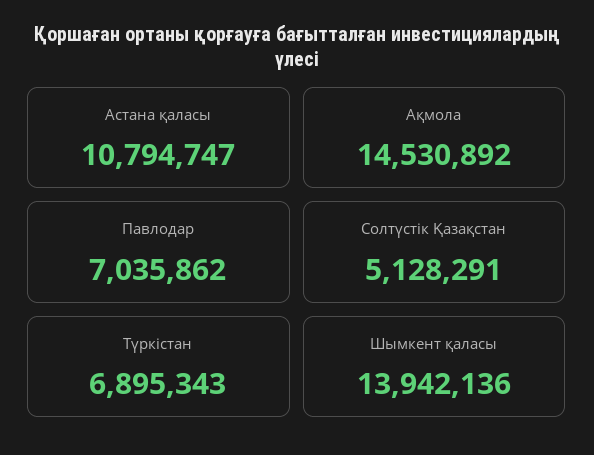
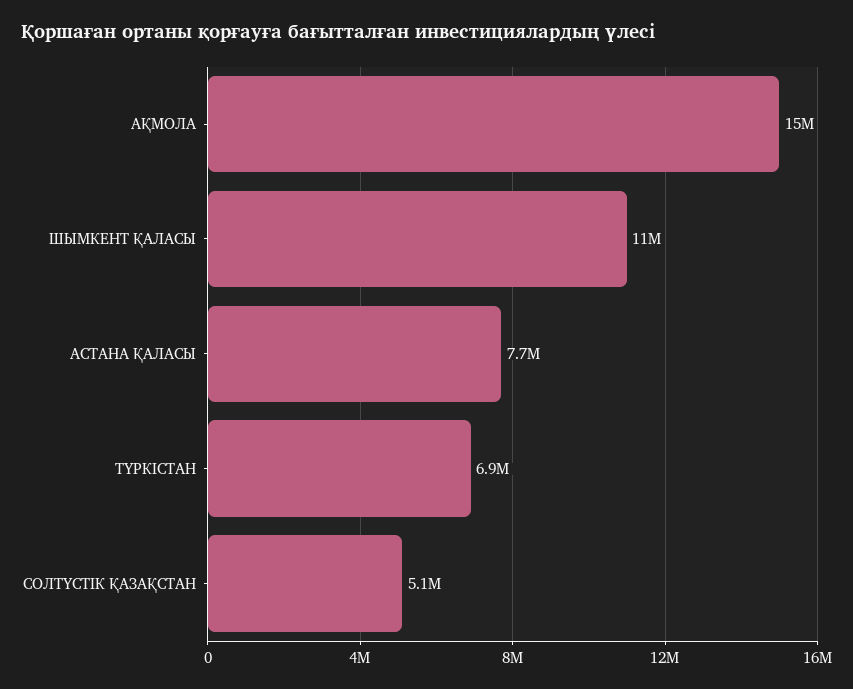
Астана қаласы: 10794747 -> 7700000
Павлодар: 7035862 -> none
Шымкент қаласы: 13942136 -> 11000000

